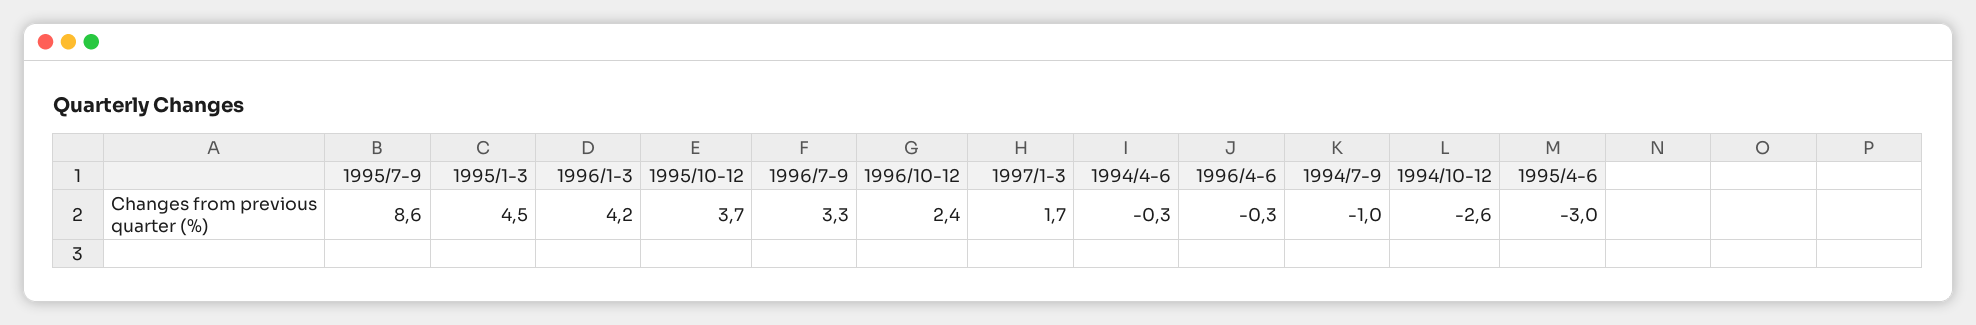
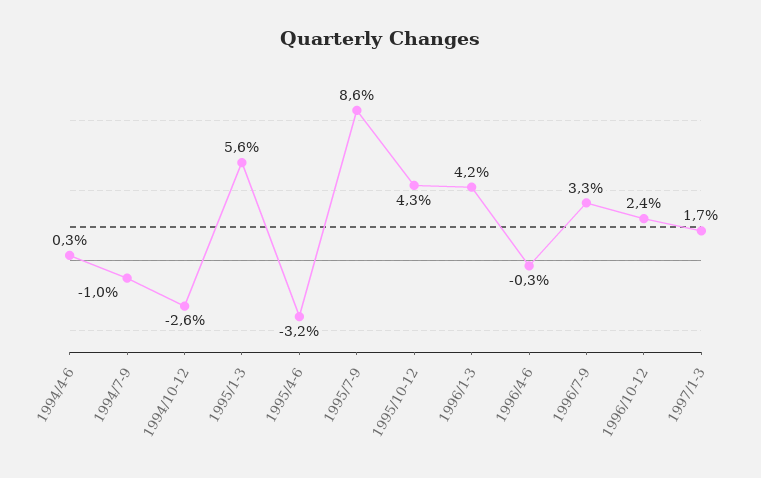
1995/1-3: 4.5 -> 5.6
1995/10-12: 3.7 -> 4.3
1994/4-6: -0.3 -> 0.3
1995/4-6: -3 -> -3.2

